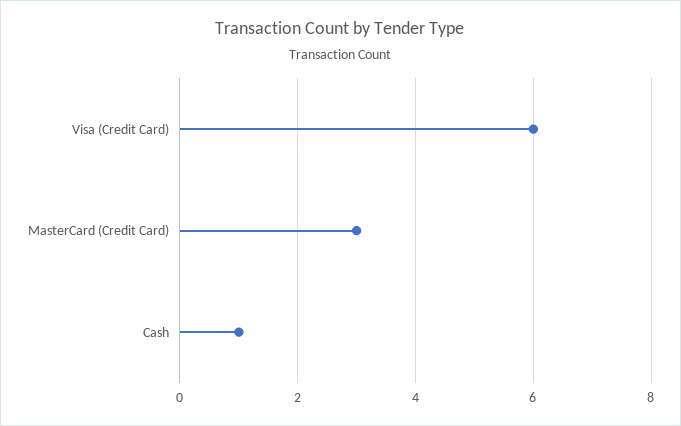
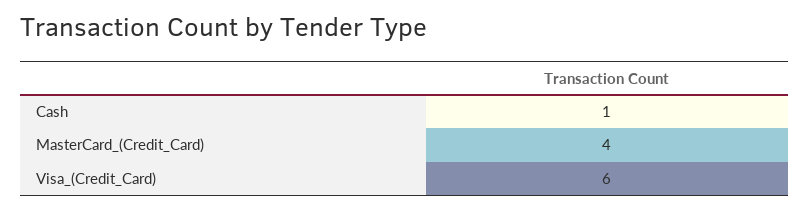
MasterCard (Credit Card): 3 -> 4

